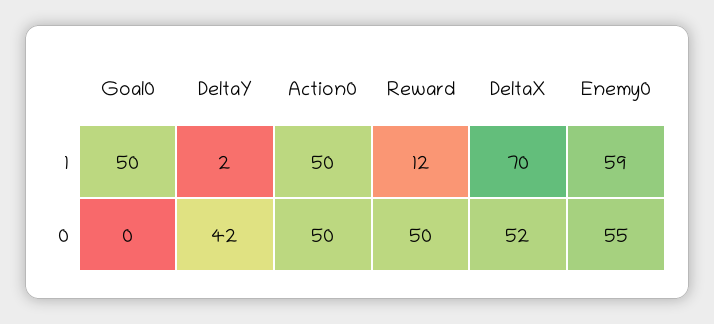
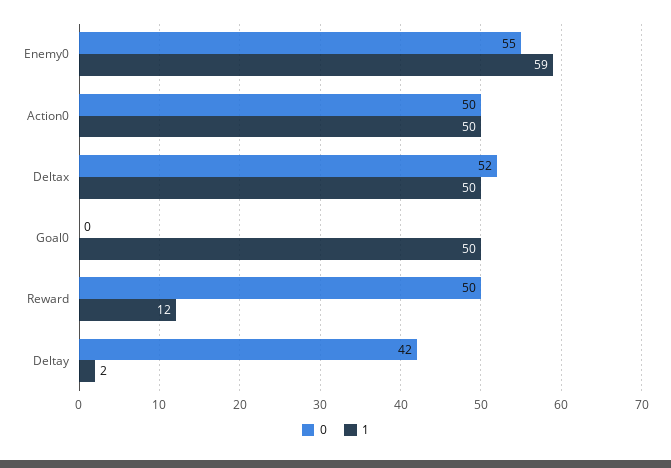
1, DeltaX: 70 -> 50

